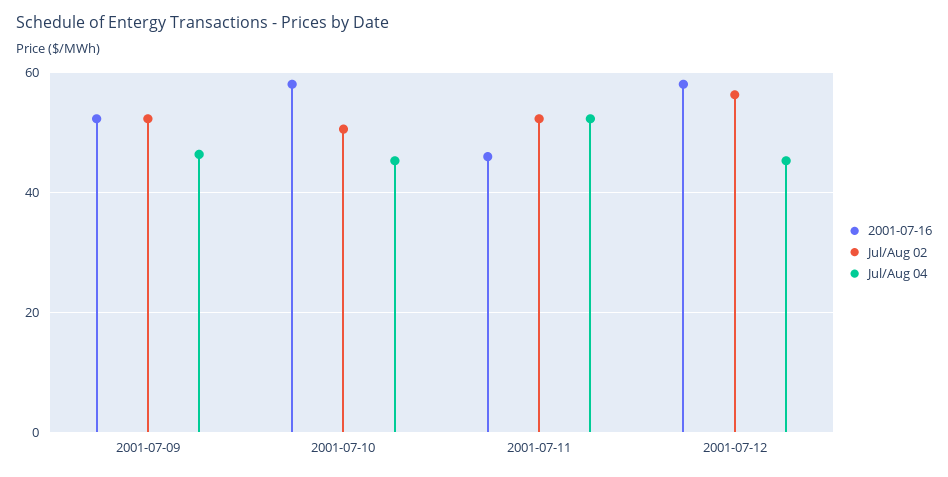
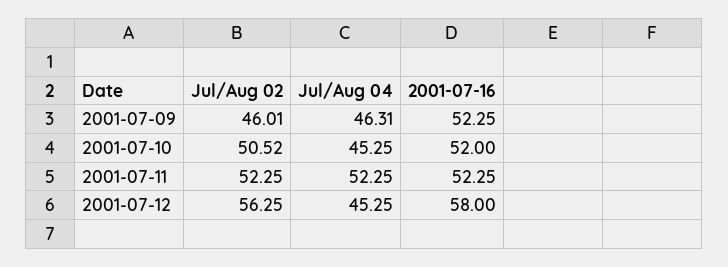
Jul/Aug 02, 2001-07-09: 52 -> 46.01
2001-07-16, 2001-07-10: 58 -> 52
2001-07-16, 2001-07-11: 46 -> 52.25

